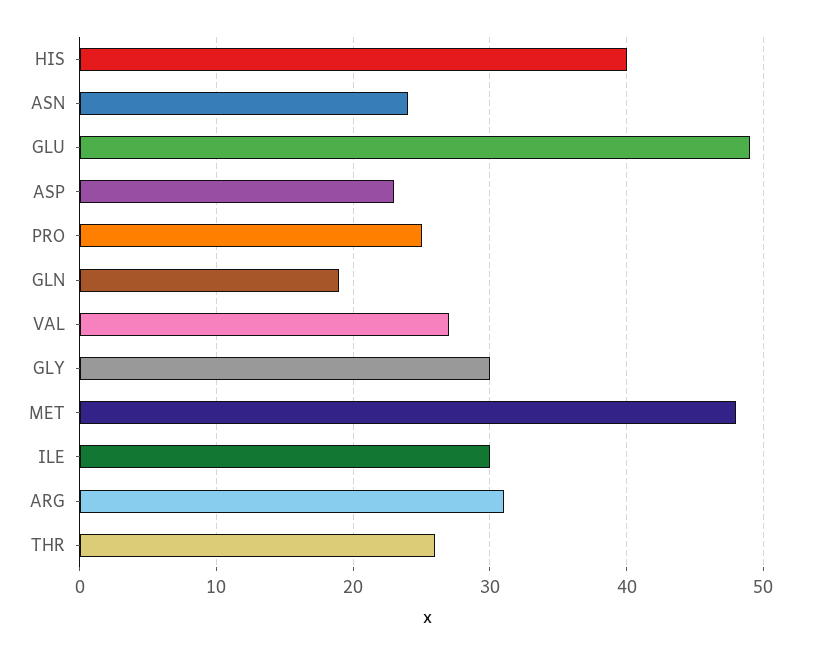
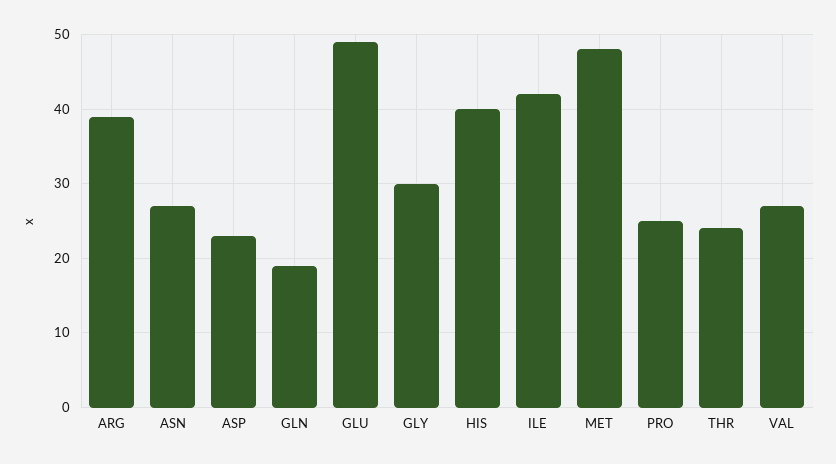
ASN: 24 -> 27
ILE: 30 -> 42
ARG: 31 -> 39
THR: 26 -> 24

